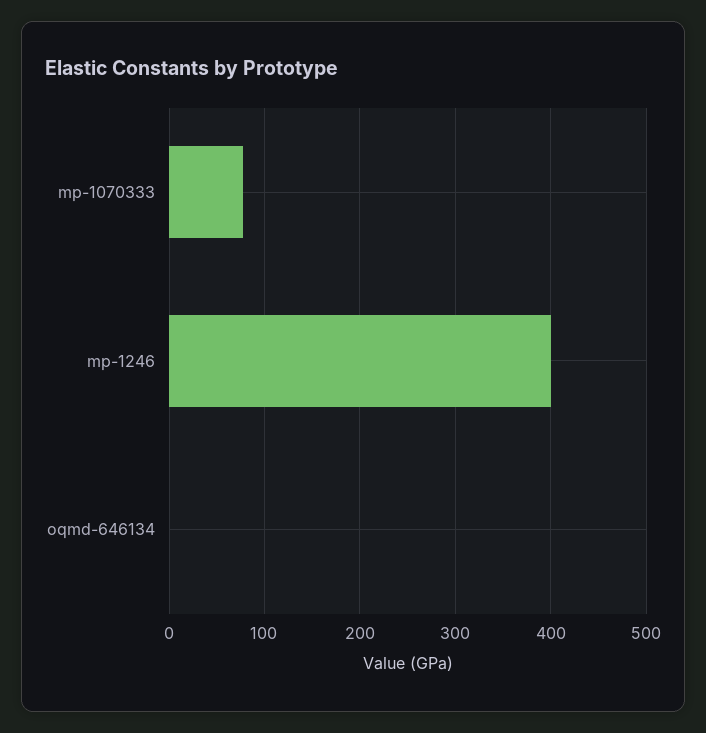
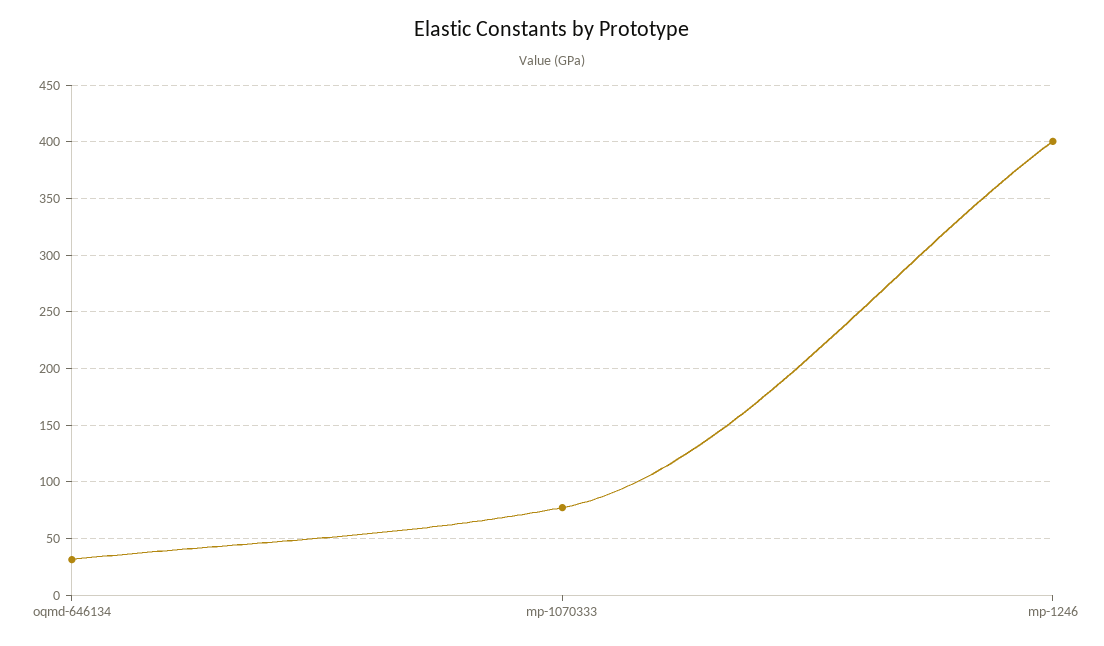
oqmd-646134: 0 -> 30

